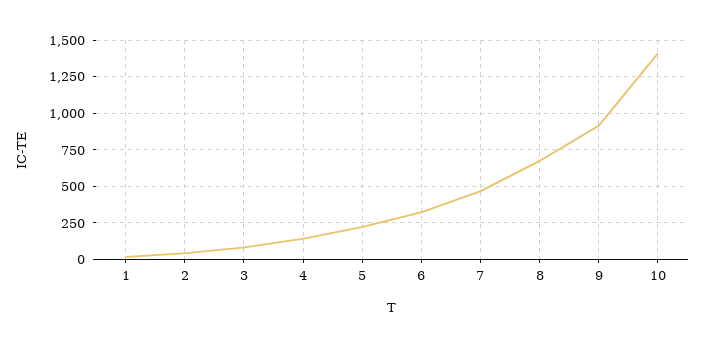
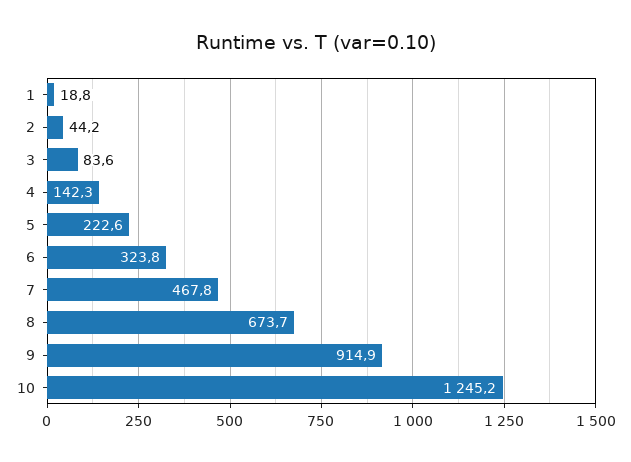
10: 1400 -> 1245.2

